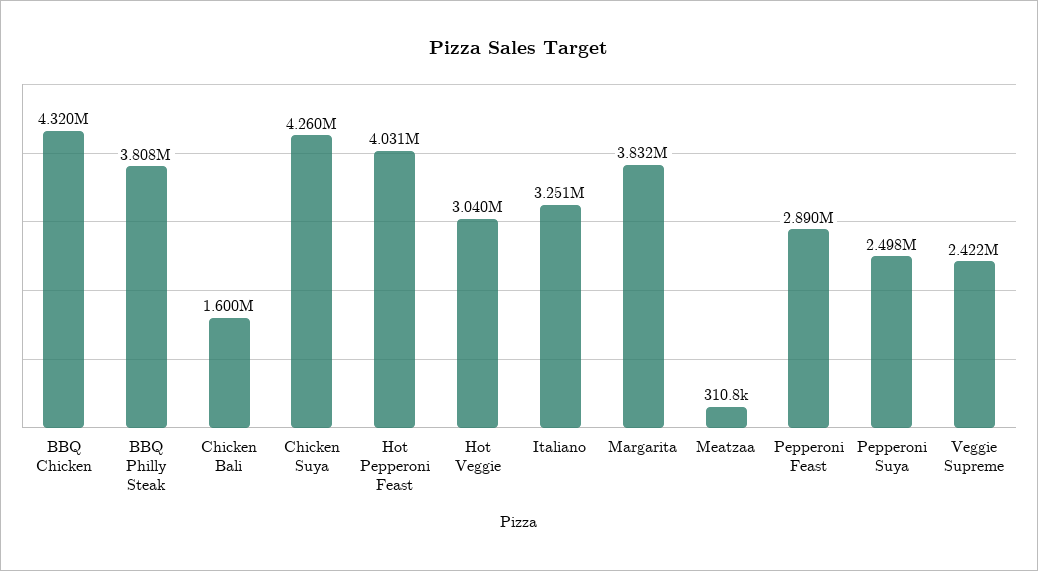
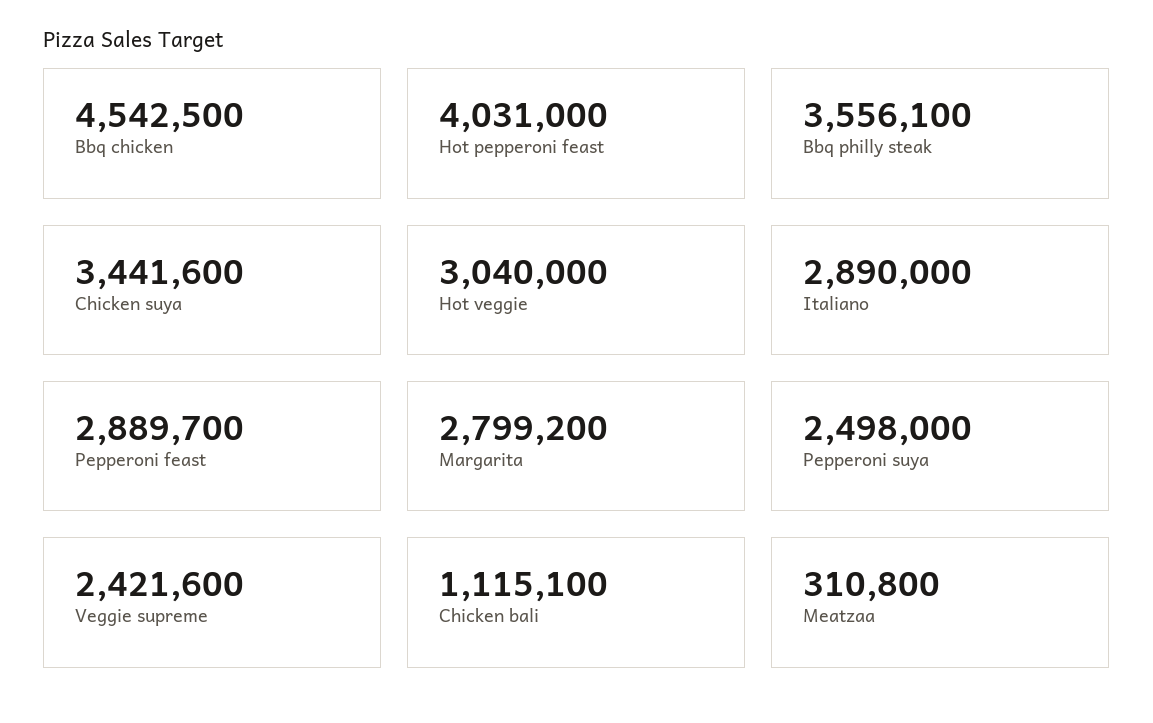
BBQ Chicken: 4320000 -> 4542500
BBQ Philly Steak: 3808000 -> 3556100
Chicken Bali: 1600000 -> 1115100
Chicken Suya: 4260000 -> 3441600
Italiano: 3251000 -> 2890000
Margarita: 3832000 -> 2799200

